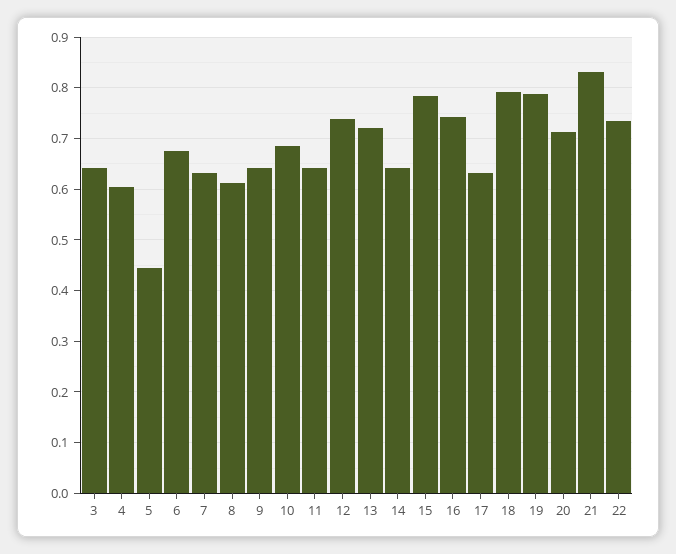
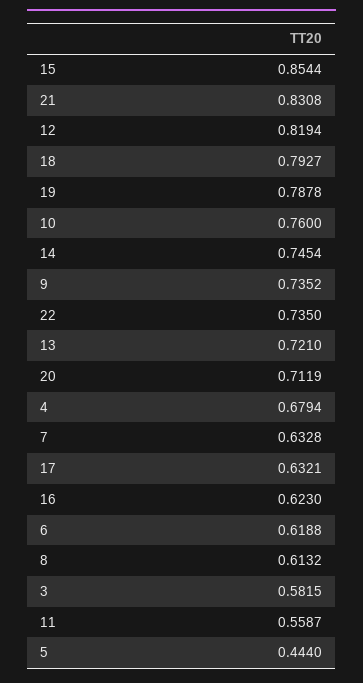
3: 0.64 -> 0.5815
4: 0.6 -> 0.6794
6: 0.68 -> 0.6188
9: 0.64 -> 0.7352
10: 0.68 -> 0.76
11: 0.64 -> 0.5587
12: 0.74 -> 0.8194
14: 0.64 -> 0.7454
15: 0.78 -> 0.8544
16: 0.74 -> 0.623

